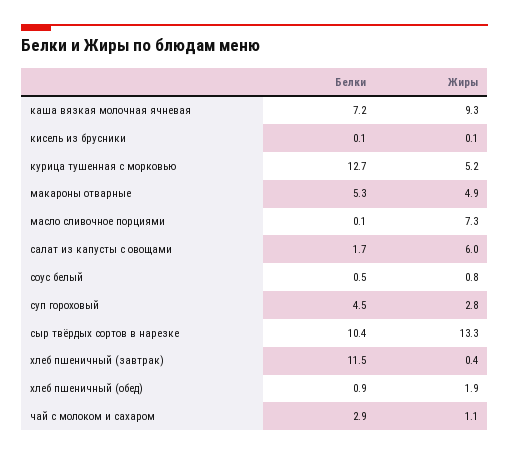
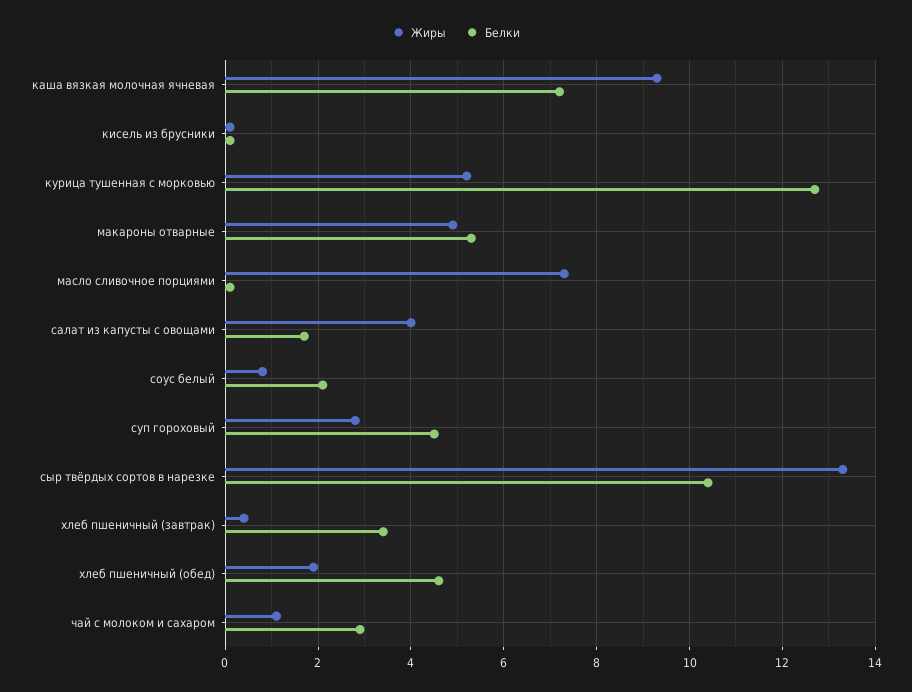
Жиры, салат из капусты с овощами: 6 -> 4
Белки, соус белый: 0.5 -> 2
Белки, хлеб пшеничный (завтрак): 11.5 -> 3.5
Белки, хлеб пшеничный (обед): 0.9 -> 4.5

